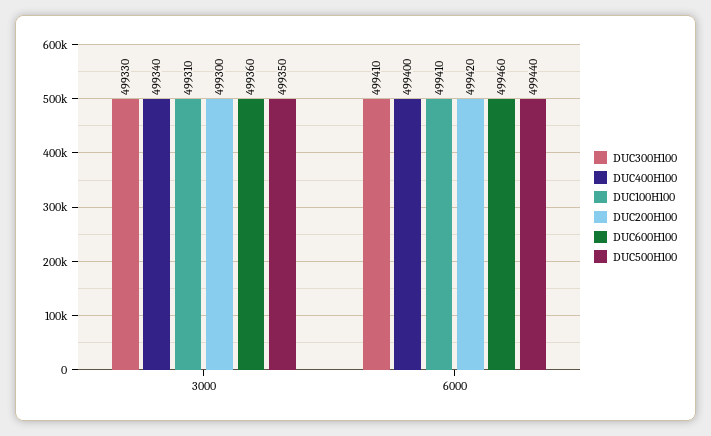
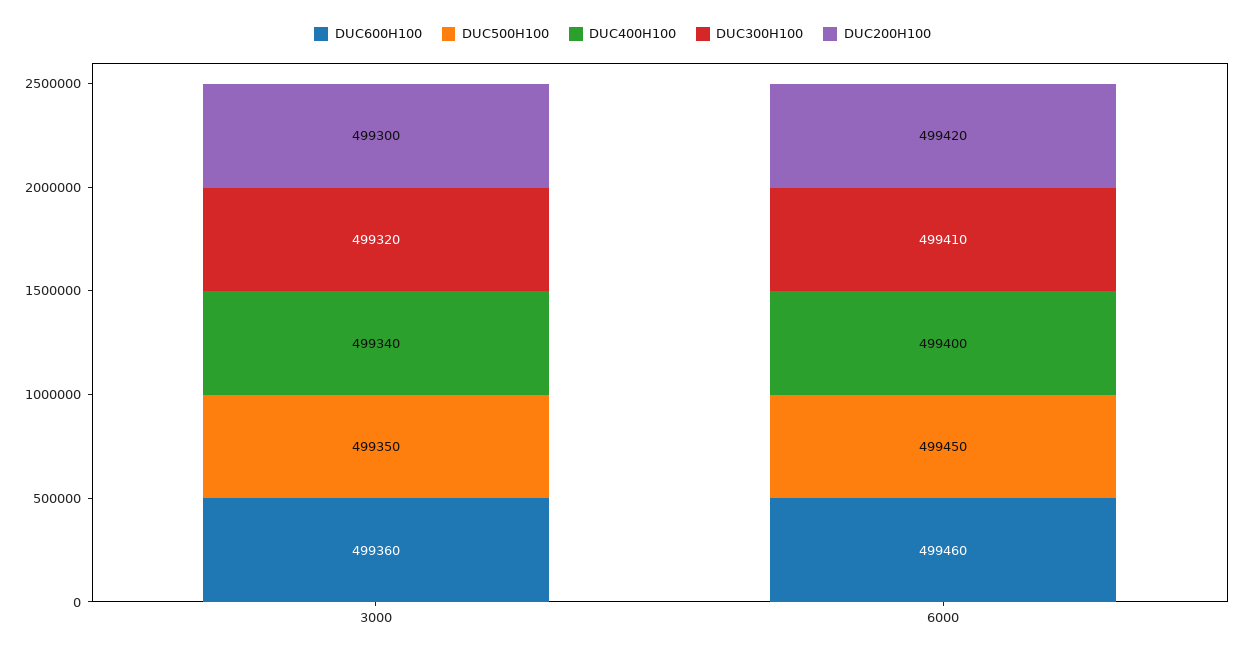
DUC300H100, 3000: 499330 -> 499320
DUC100H100, 3000: 499310 -> none
DUC100H100, 6000: 499410 -> none
DUC500H100, 6000: 499440 -> 499450

